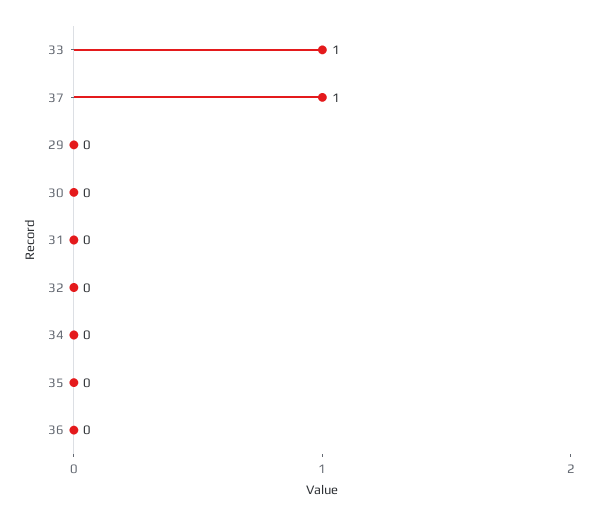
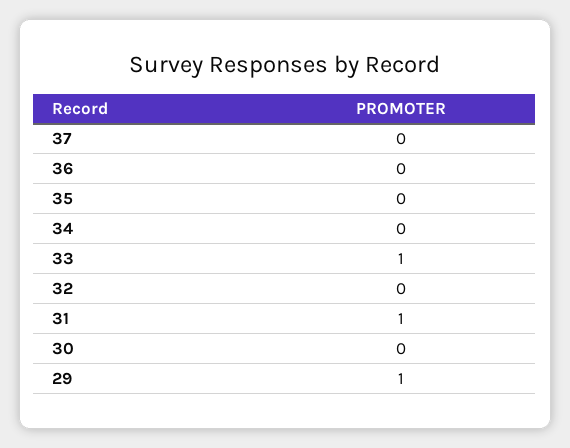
37: 1 -> 0
29: 0 -> 1
31: 0 -> 1

